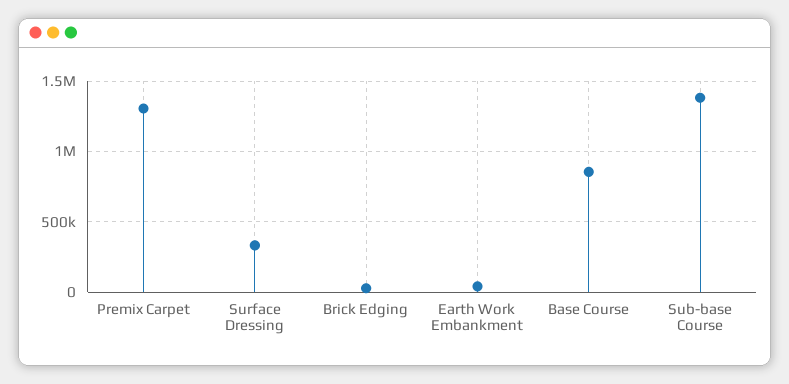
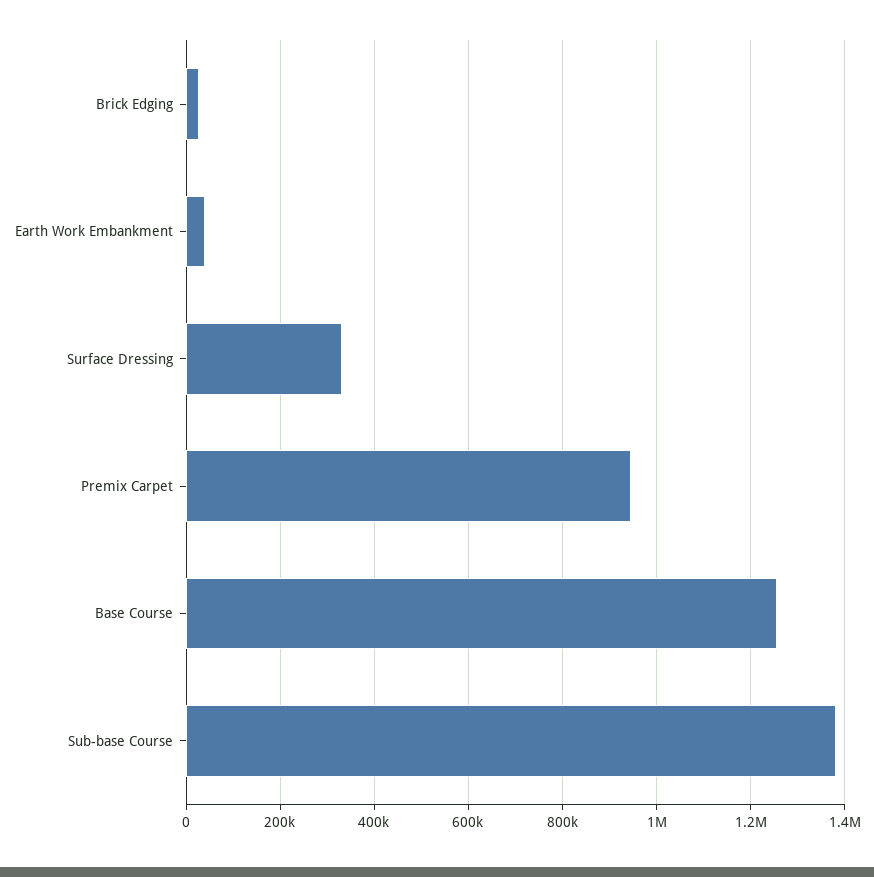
Premix Carpet: 1300000 -> 940000
Base Course: 850000 -> 1260000

